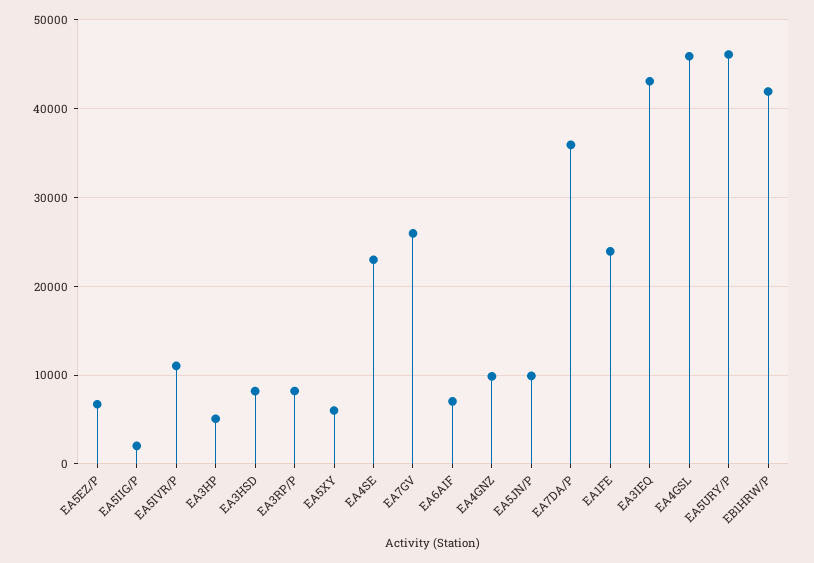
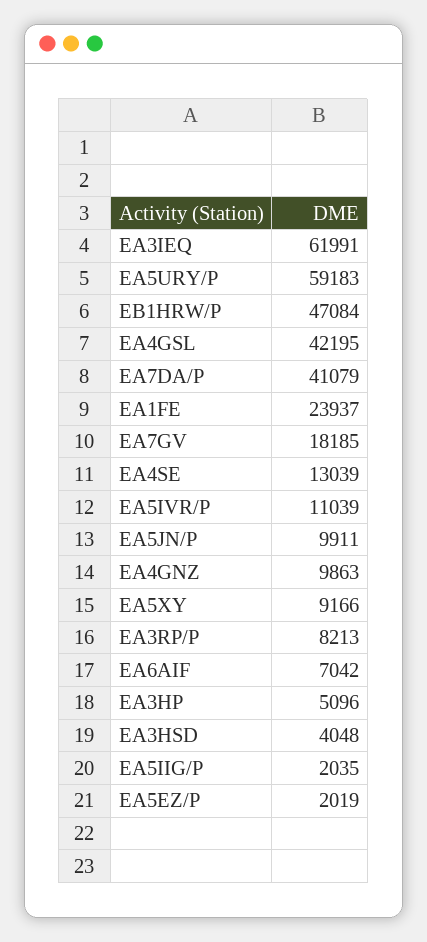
EA5EZ/P: 7000 -> 2019
EA3HSD: 8000 -> 4048
EA5XY: 6000 -> 9166
EA4SE: 23000 -> 13039
EA7GV: 26000 -> 18185
EA7DA/P: 36000 -> 41079
EA3IEQ: 43000 -> 61991
EA4GSL: 46000 -> 42195
EA5URY/P: 46000 -> 59183
EB1HRW/P: 42000 -> 47084

